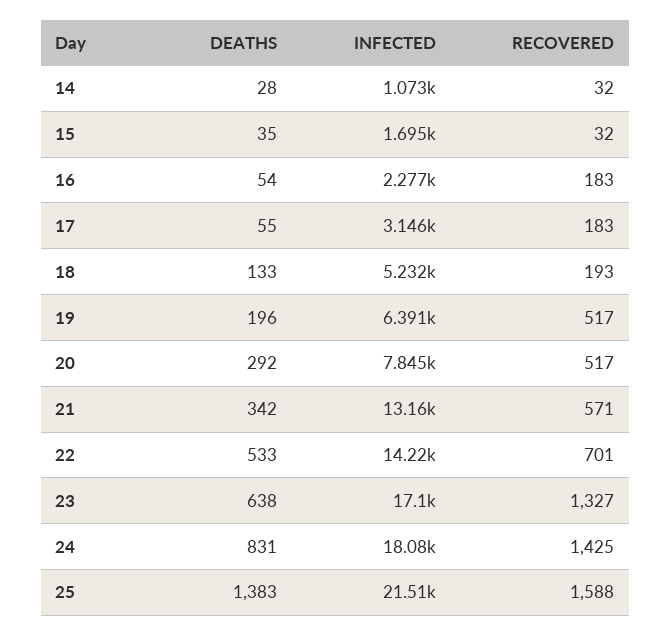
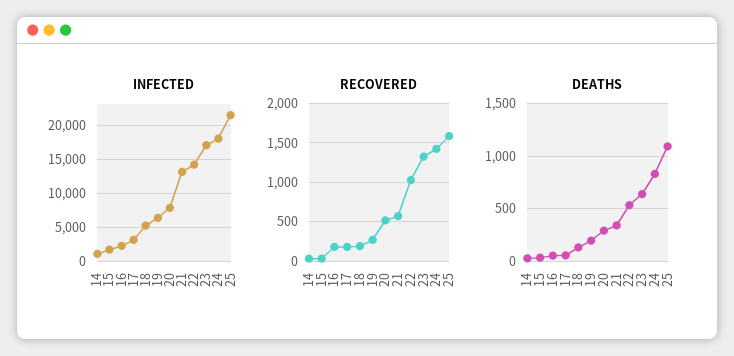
RECOVERED, 19: 517 -> 300
RECOVERED, 22: 701 -> 1000
DEATHS, 25: 1383 -> 1100

